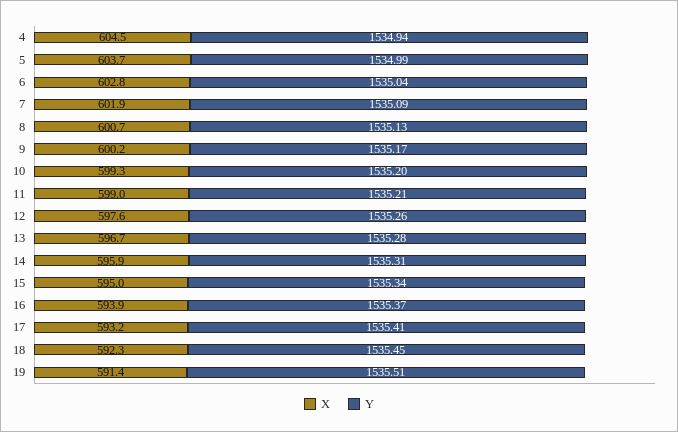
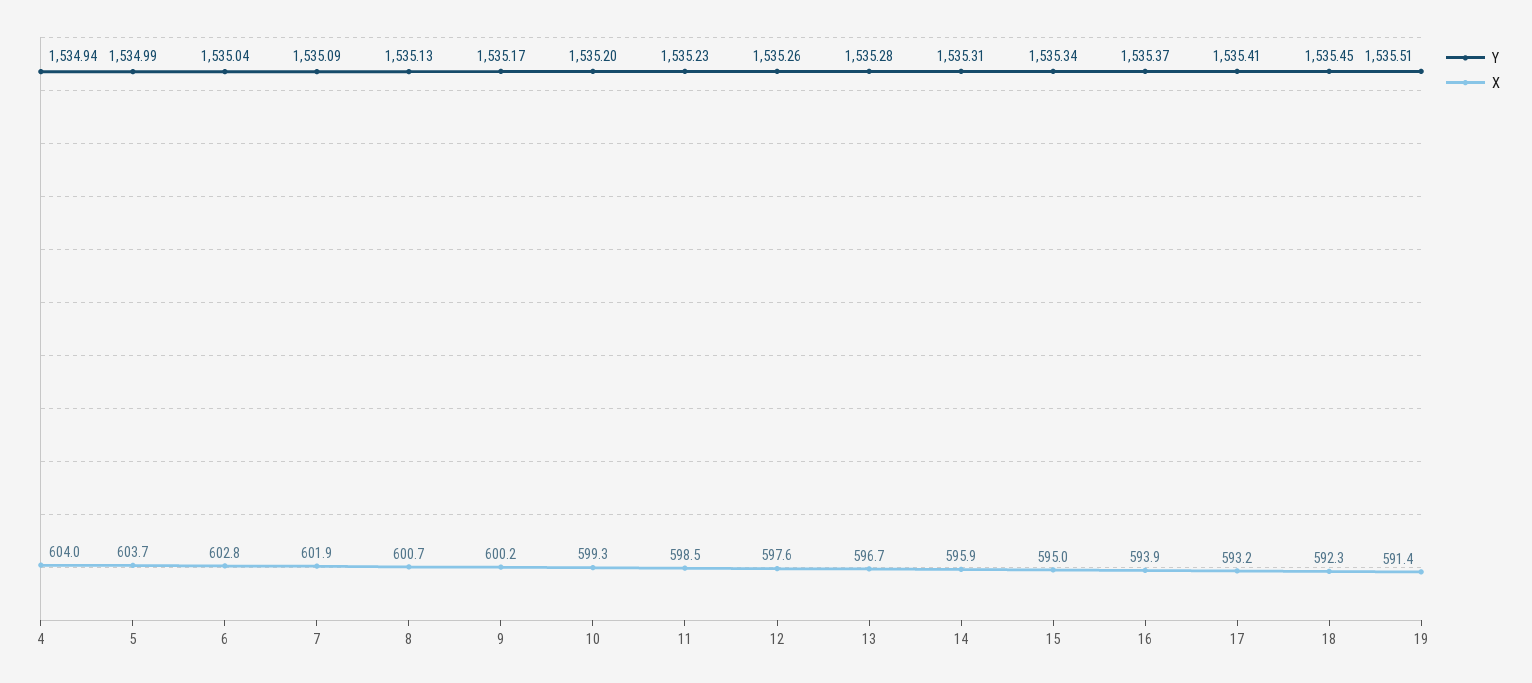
X, 4: 604.5 -> 604
X, 11: 599 -> 598.5
Y, 11: 1535.21 -> 1535.23

